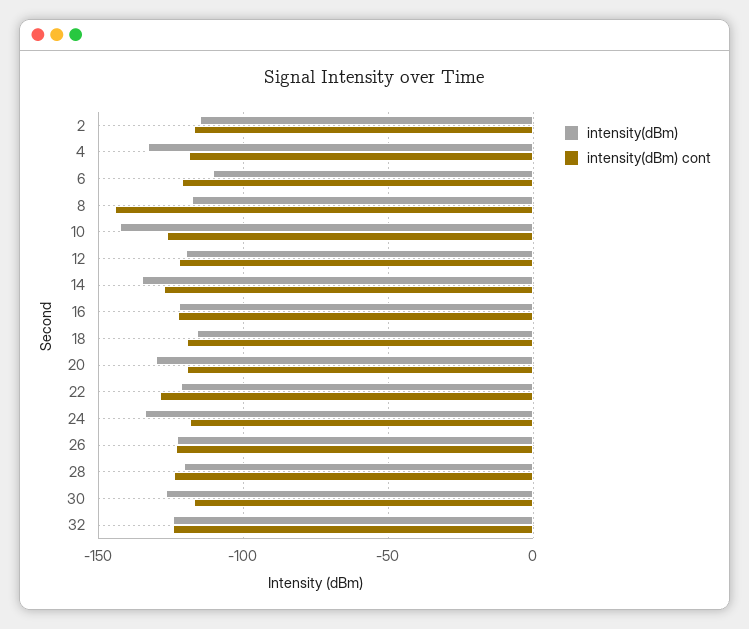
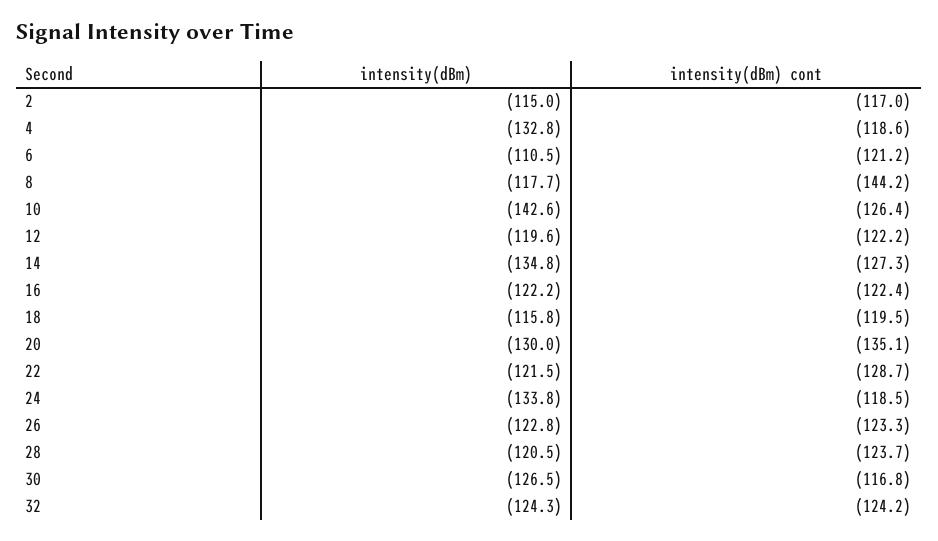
intensity(dBm) cont, 20: -120 -> -135.1

